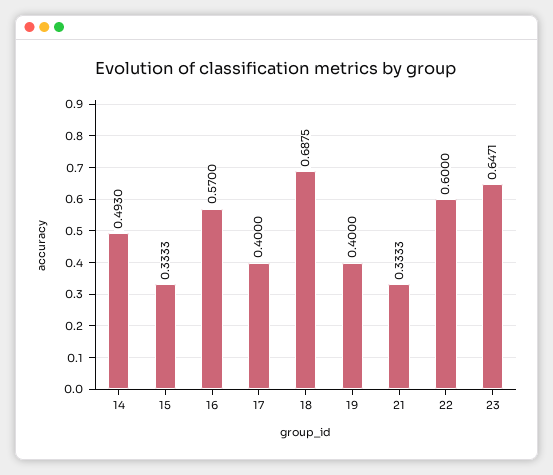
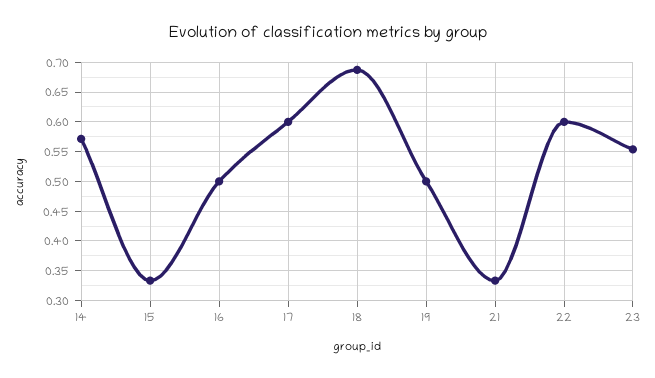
14: 0.493 -> 0.575
16: 0.57 -> 0.5
17: 0.4 -> 0.6
19: 0.4 -> 0.5
23: 0.6471 -> 0.55

